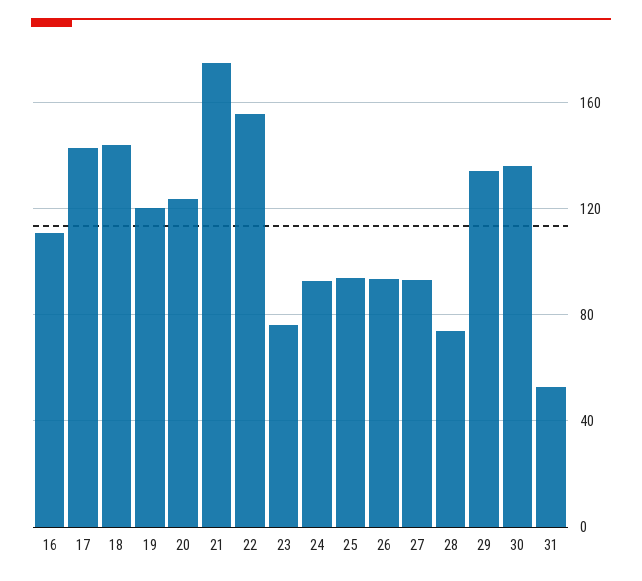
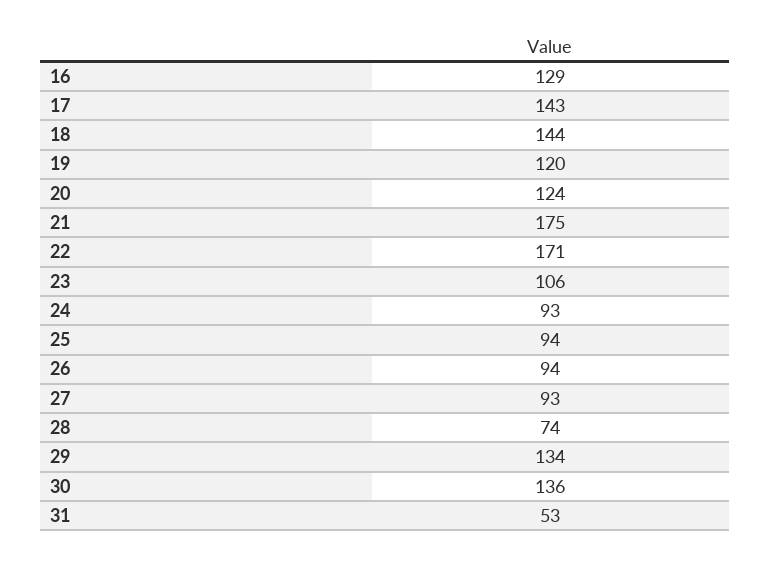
16: 110 -> 129
22: 155 -> 171
23: 75 -> 106

